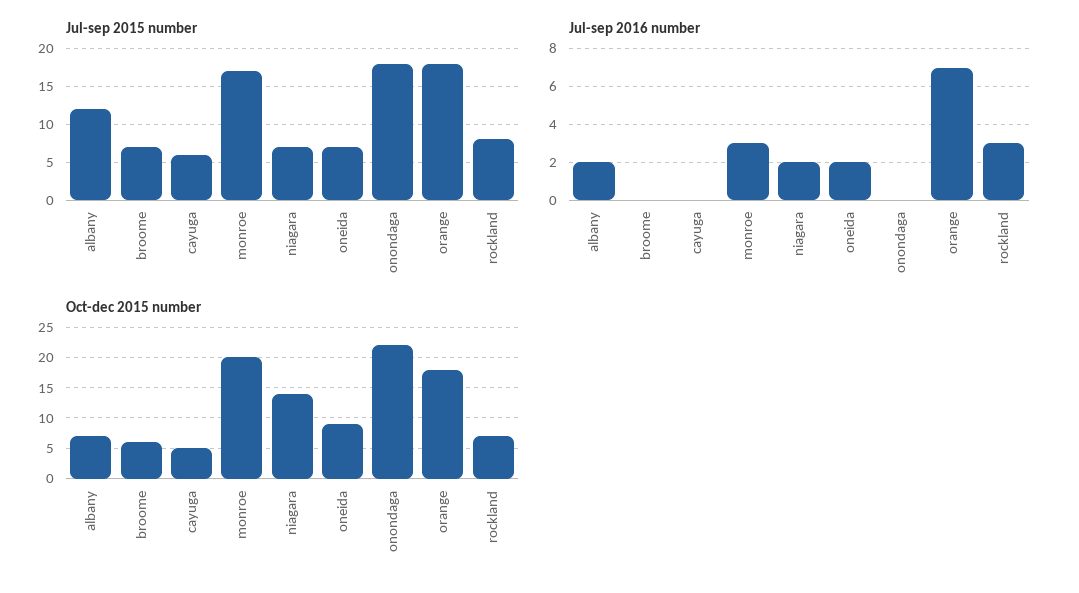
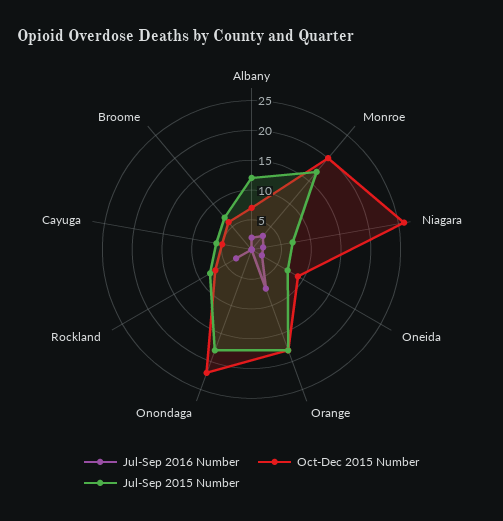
Oct-dec 2015 number, niagara: 14 -> 25

